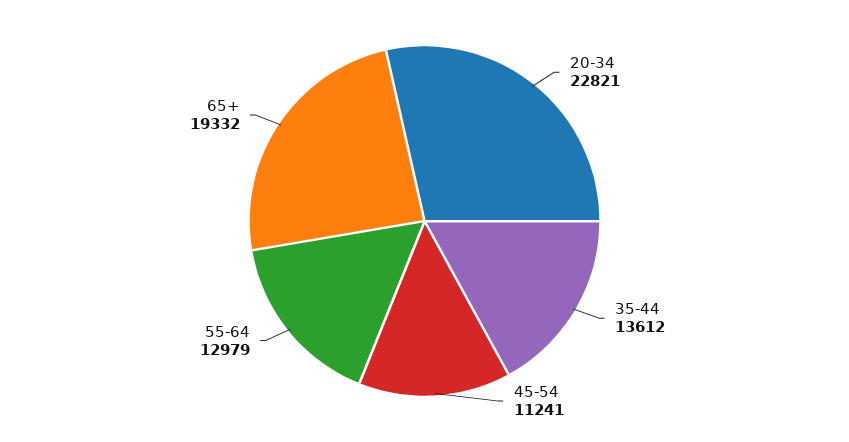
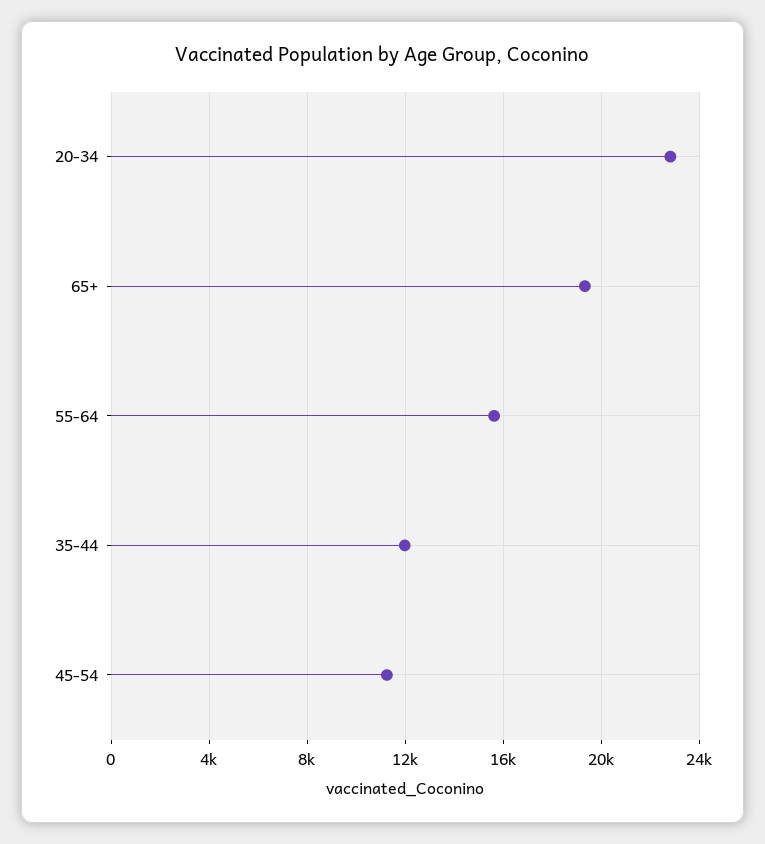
35-44: 13612 -> 12000
55-64: 12979 -> 15500

